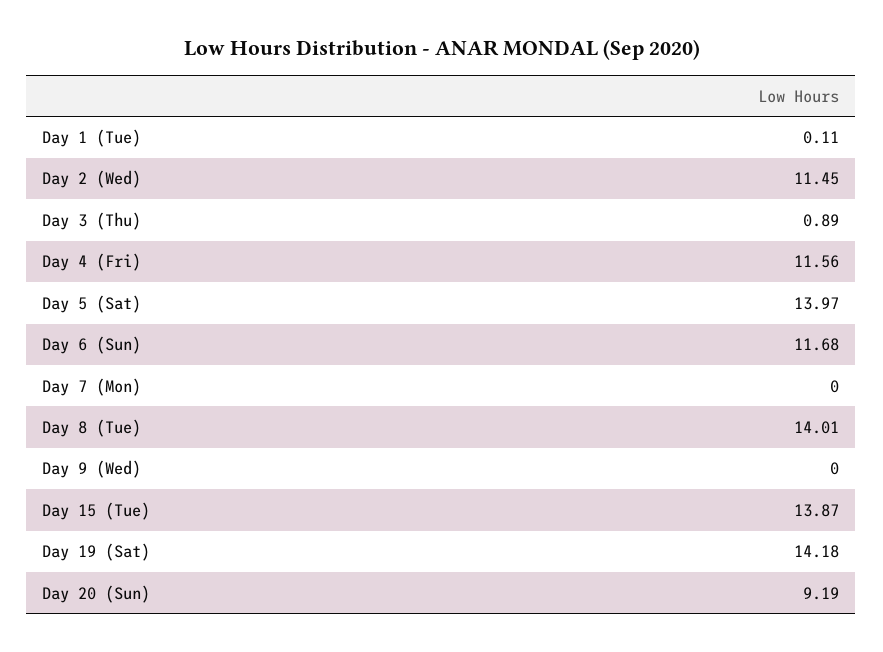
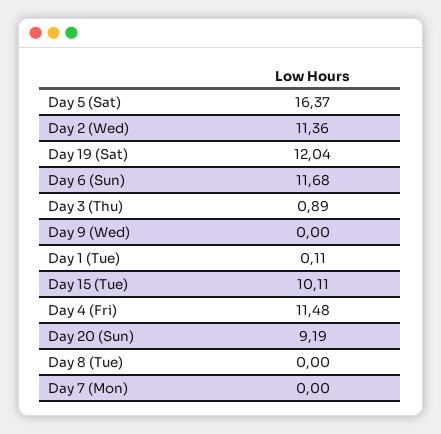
Day 2 (Wed): 11.45 -> 11.36
Day 4 (Fri): 11.56 -> 11.48
Day 5 (Sat): 13.97 -> 16.37
Day 8 (Tue): 14.01 -> 0
Day 15 (Tue): 13.87 -> 10.11
Day 19 (Sat): 14.18 -> 12.04

